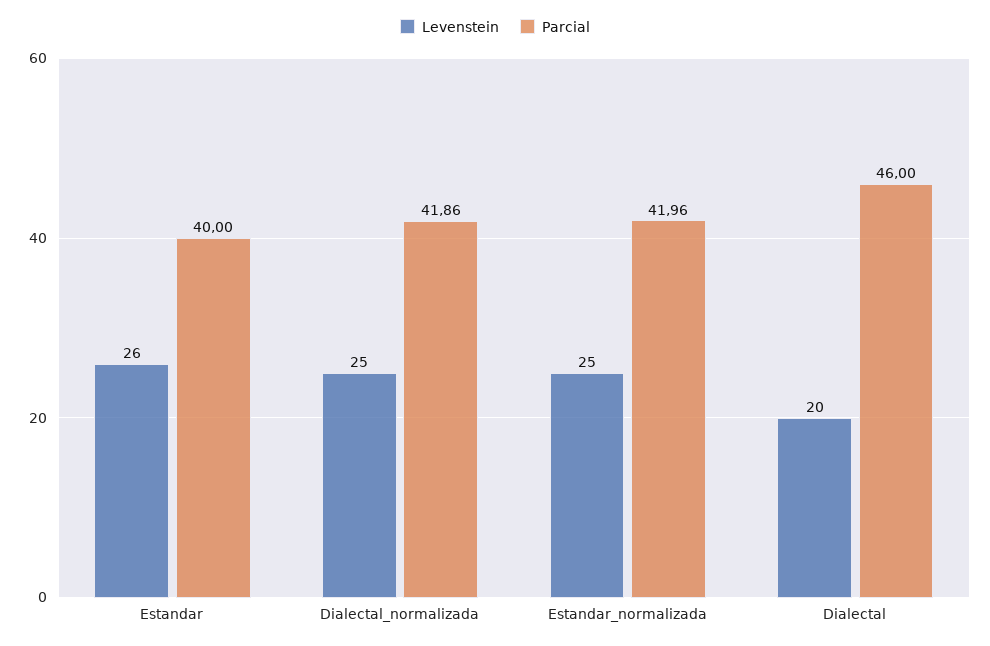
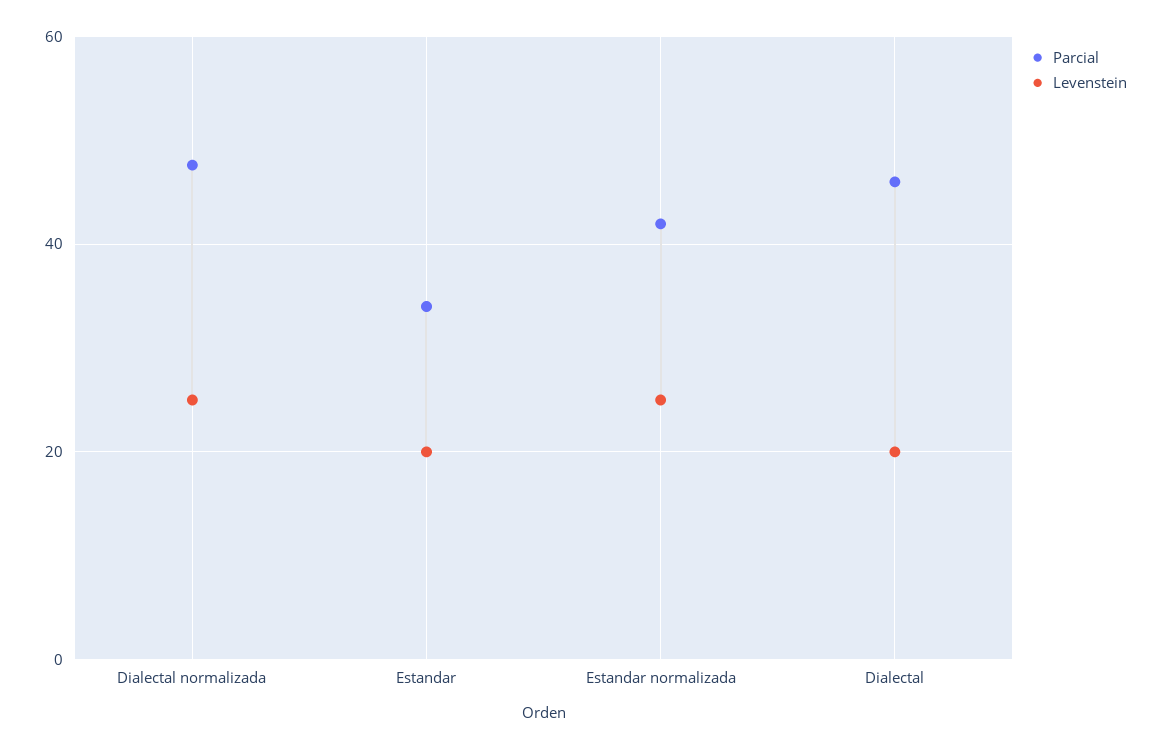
Levenstein, Estandar: 26 -> 20
Parcial, Estandar: 40 -> 34
Parcial, Dialectal_normalizada: 41.86 -> 48

